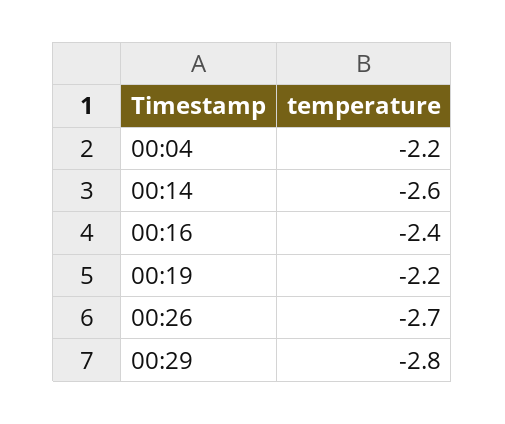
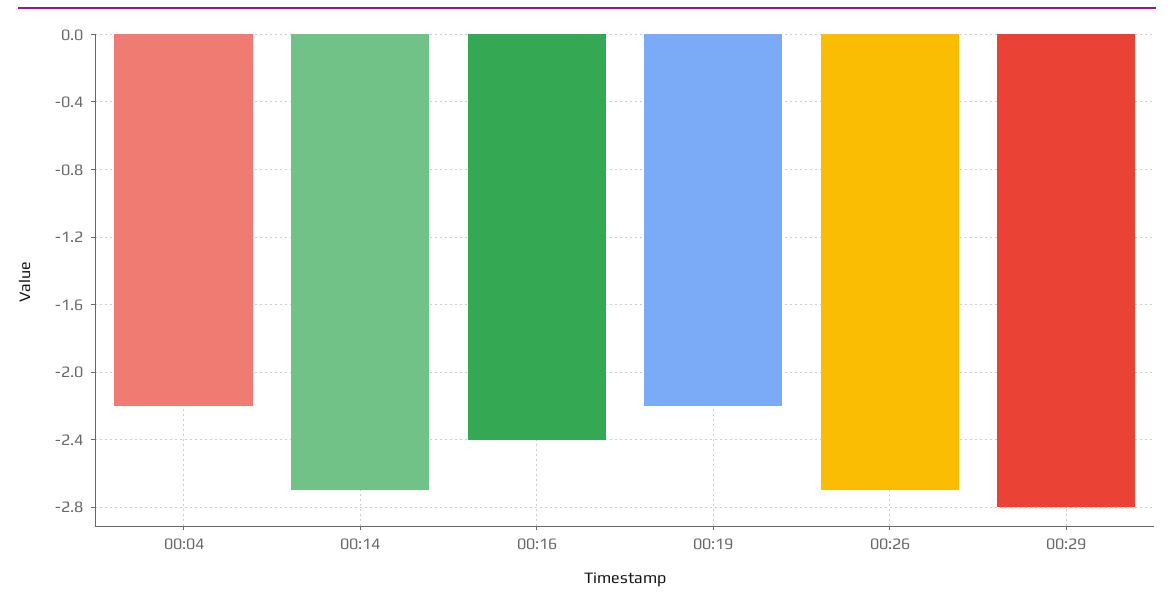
00:14: -2.6 -> -2.7

